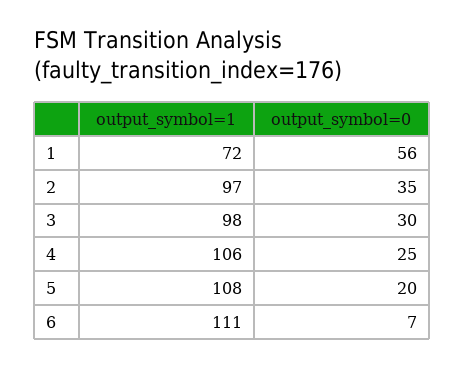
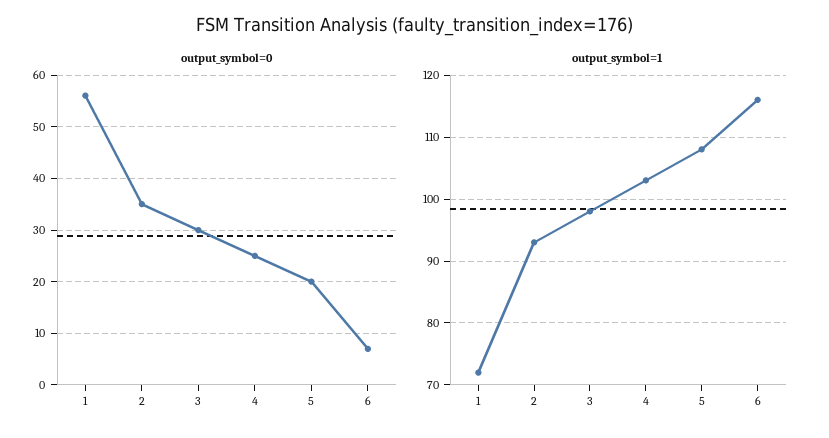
output_symbol=1, 2: 97 -> 93
output_symbol=1, 4: 106 -> 103
output_symbol=1, 6: 111 -> 116

